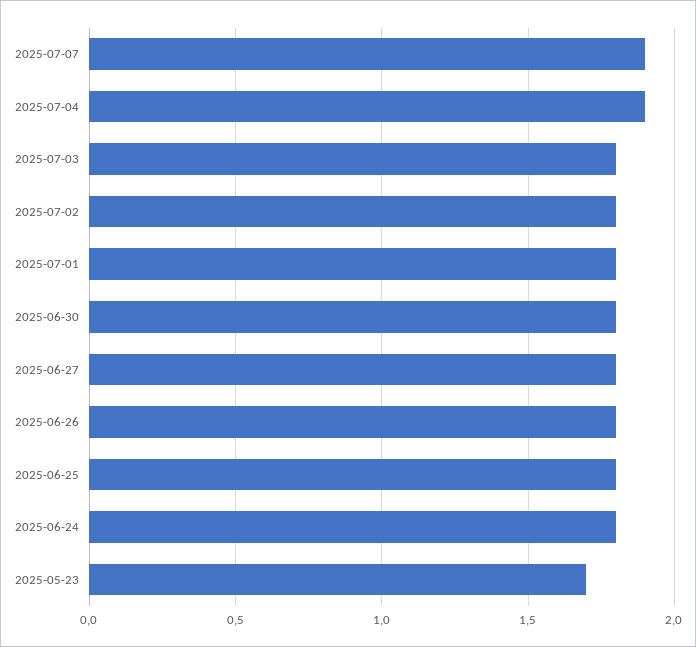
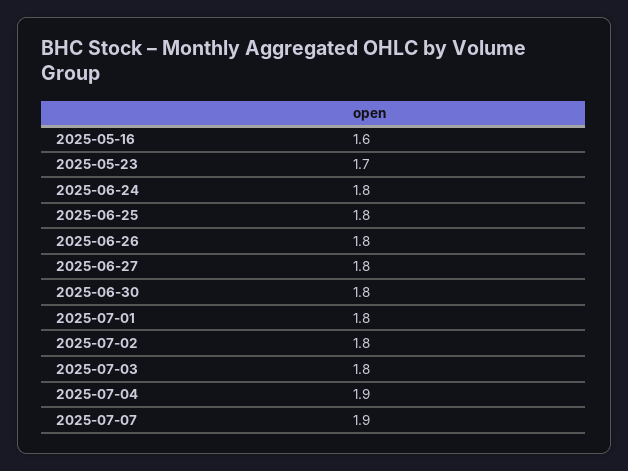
2025-05-16: none -> 1.6

